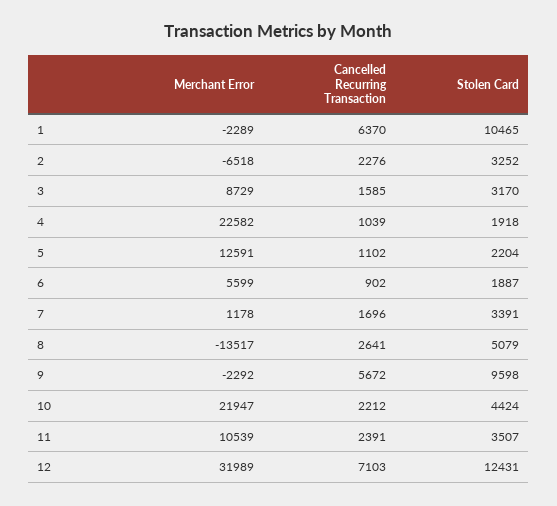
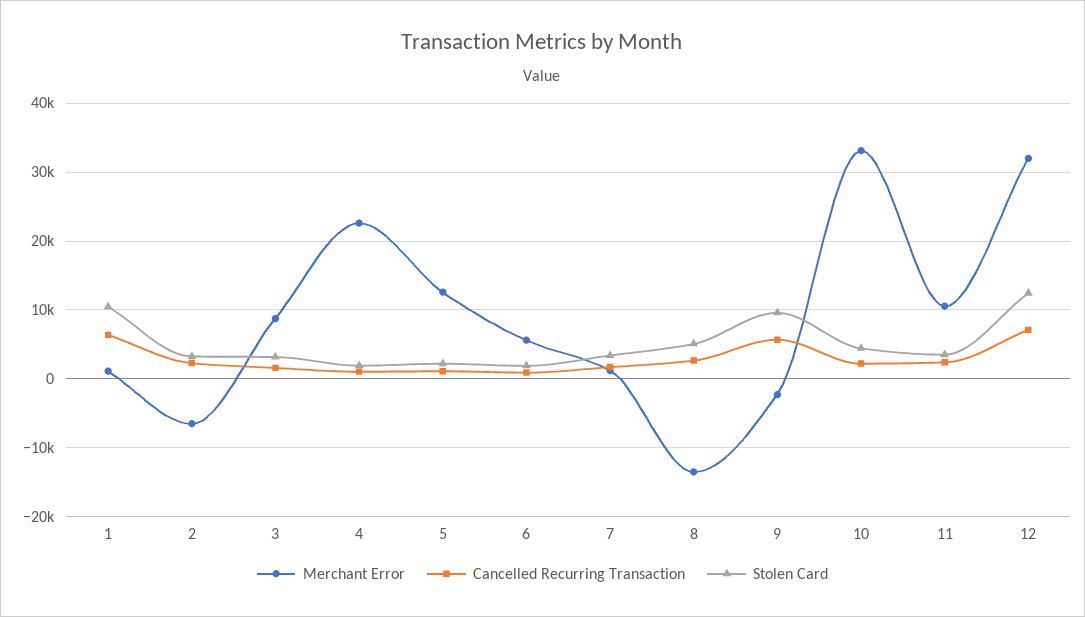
Merchant Error, 1: -2289 -> 1000
Merchant Error, 10: 21947 -> 33000

